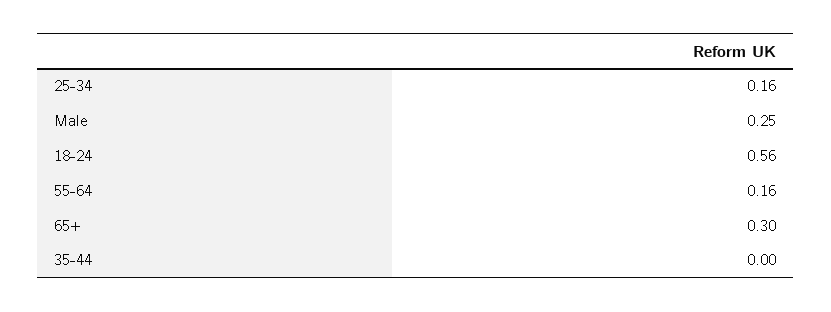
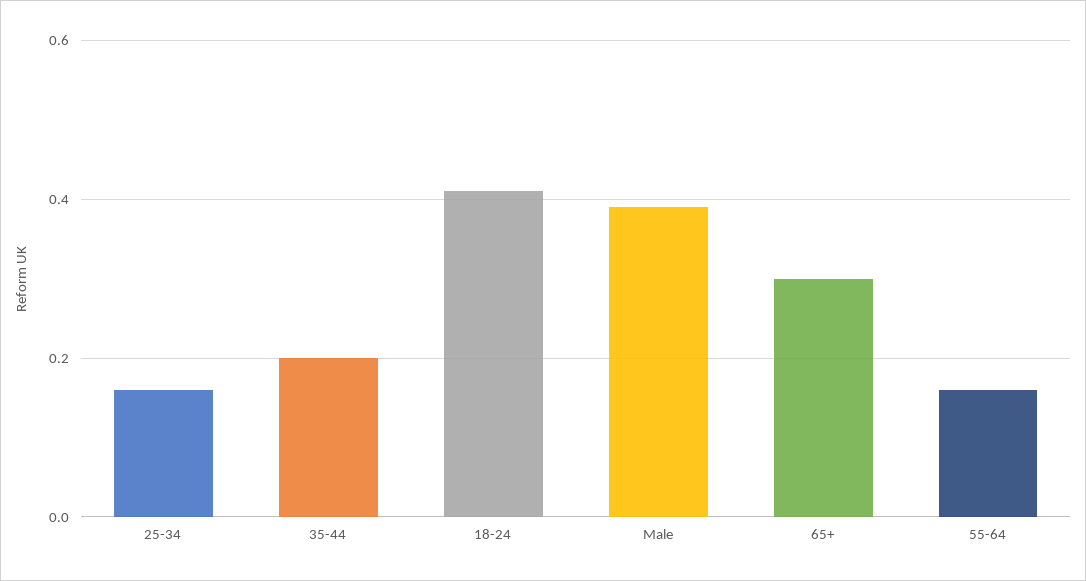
Male: 0.25 -> 0.4
18-24: 0.56 -> 0.4
35-44: 0 -> 0.2

